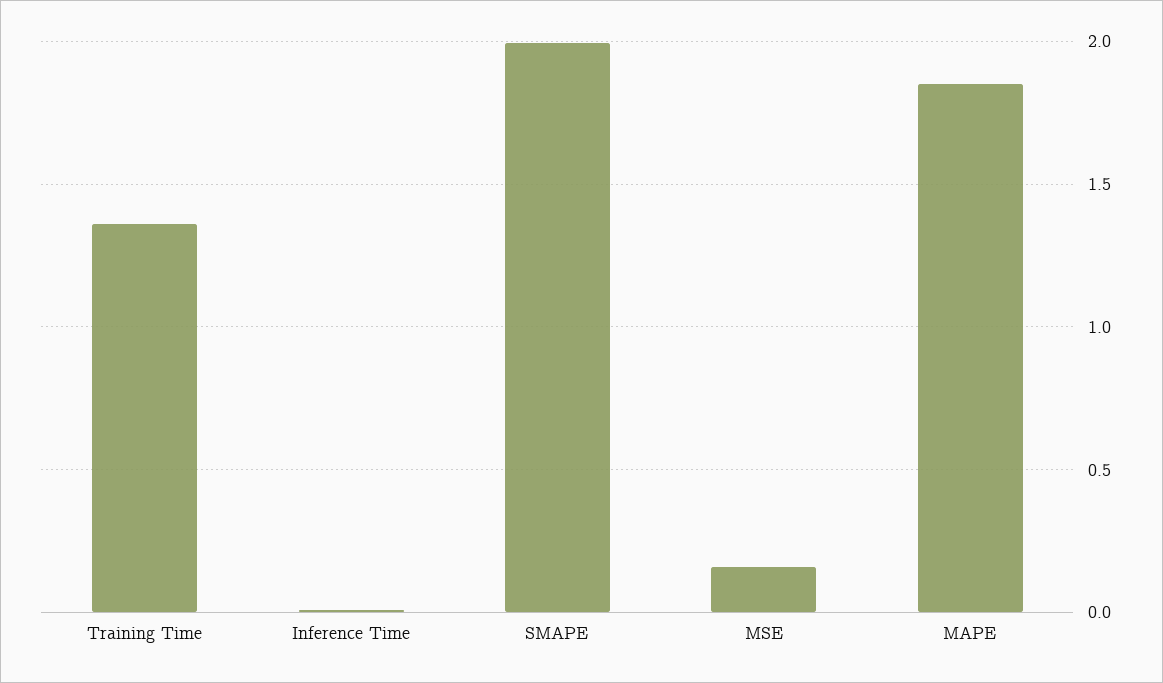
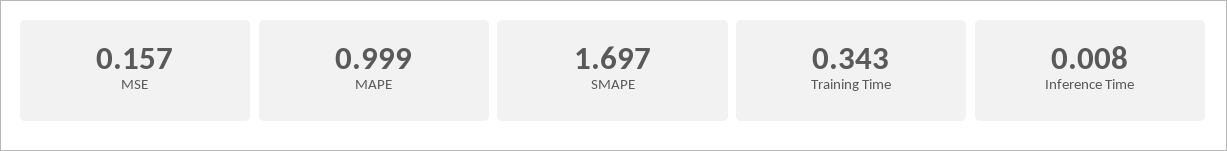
Training Time: 1.35 -> 0.343
SMAPE: 2 -> 1.697
MAPE: 1.85 -> 0.999

